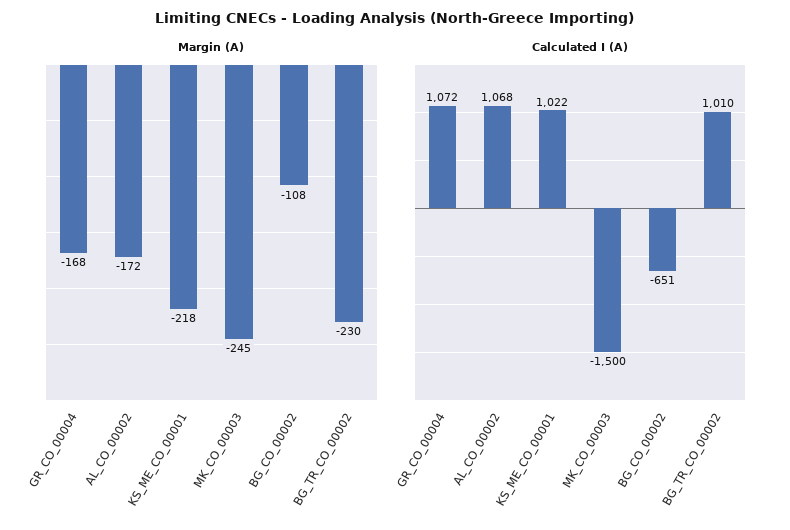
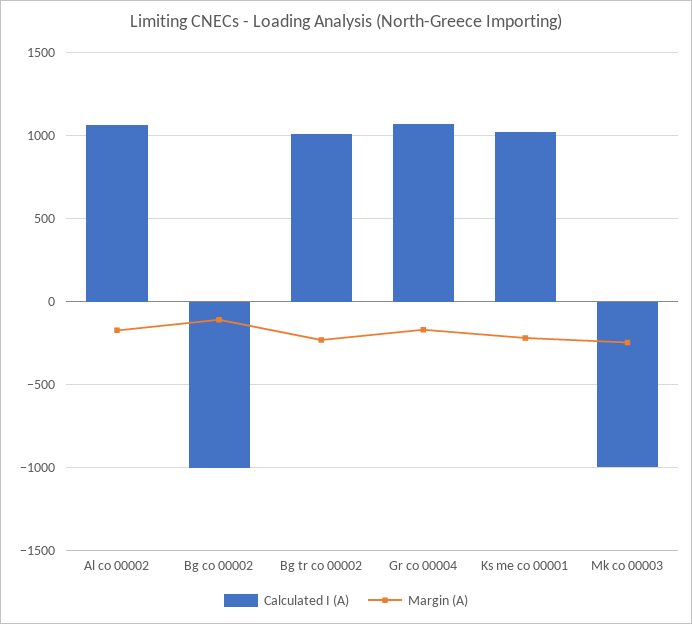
Calculated I (A), MK_CO_00003: -1500 -> -1000
Calculated I (A), BG_CO_00002: -651 -> -1000

